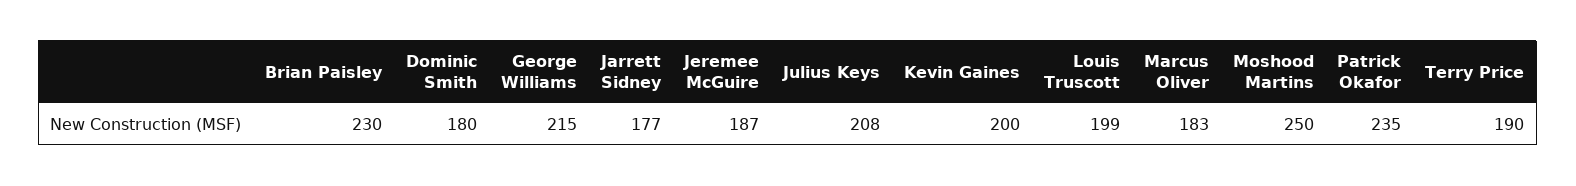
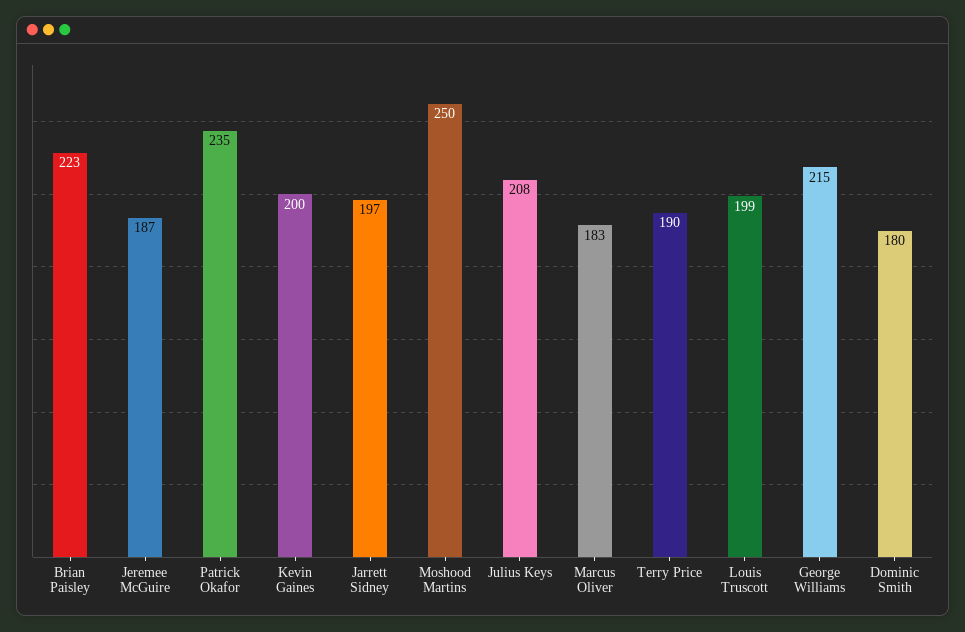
Brian Paisley: 230 -> 223
Jarrett Sidney: 177 -> 197

